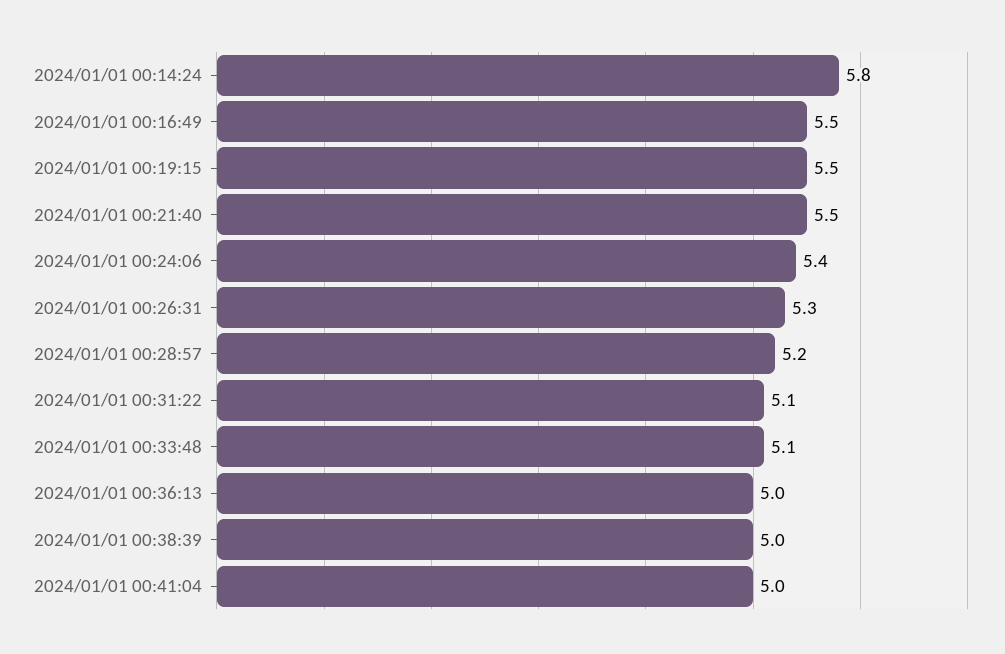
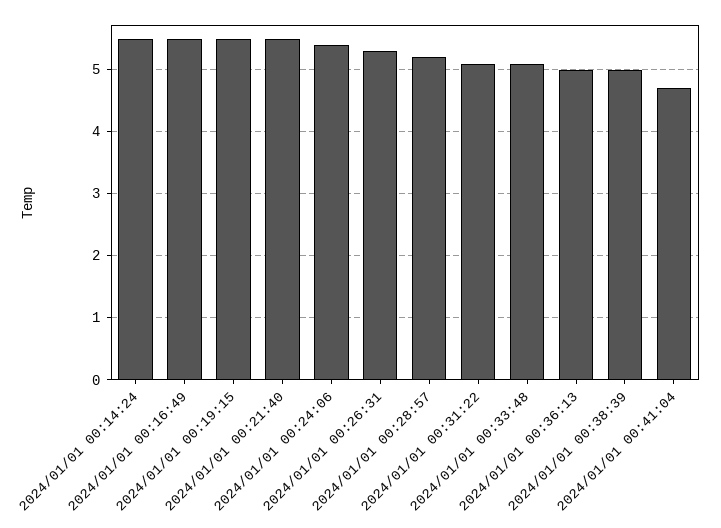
2024/01/01 00:14:24: 5.8 -> 5.5
2024/01/01 00:41:04: 5 -> 4.7

